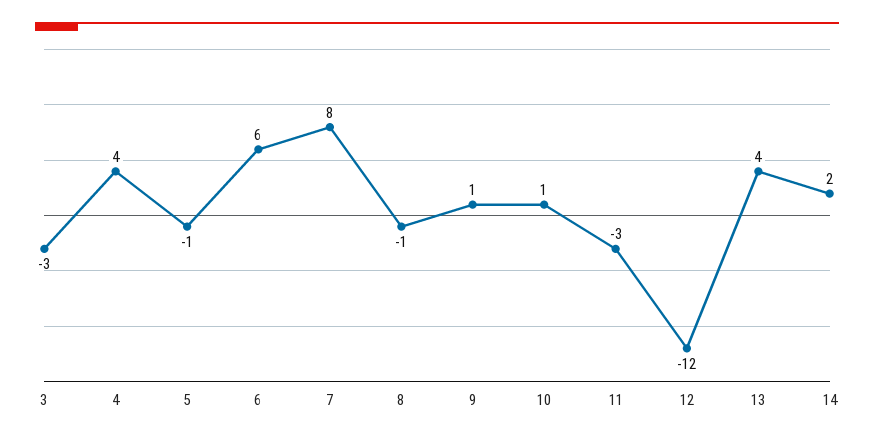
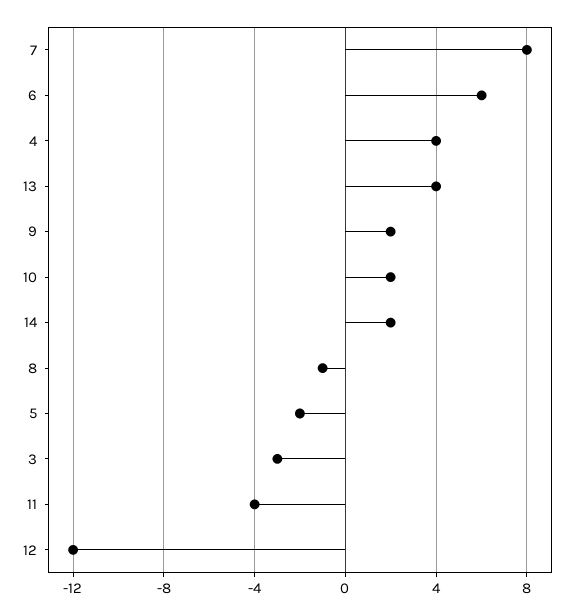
5: -1 -> -2
9: 1 -> 2
10: 1 -> 2
11: -3 -> -4

